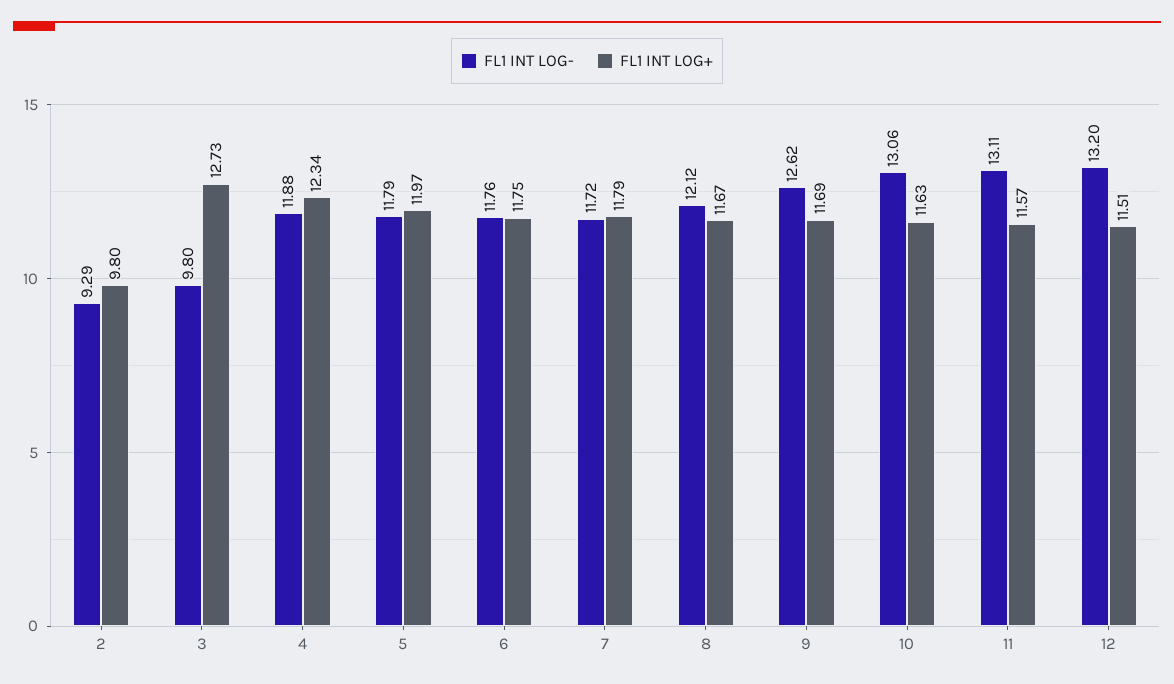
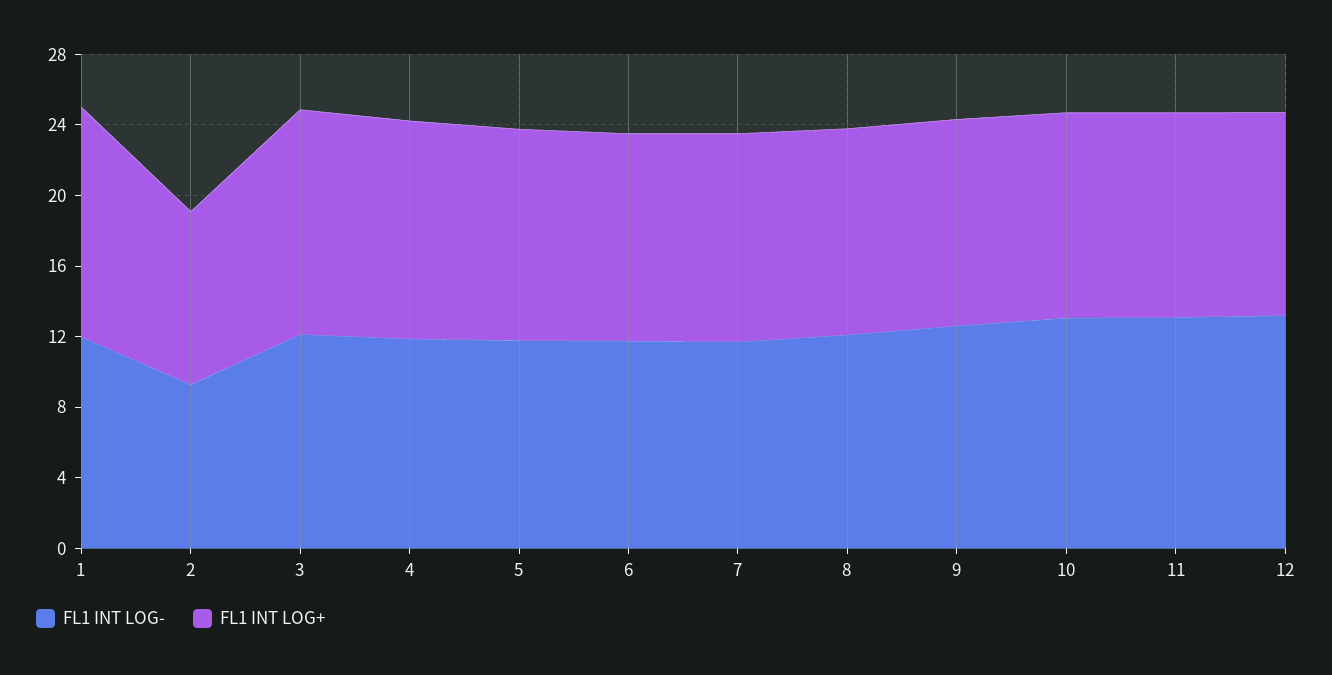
FL1 INT LOG-, 3: 9.8 -> 12
FL1 INT LOG-, 1: none -> 12
FL1 INT LOG+, 1: none -> 13

